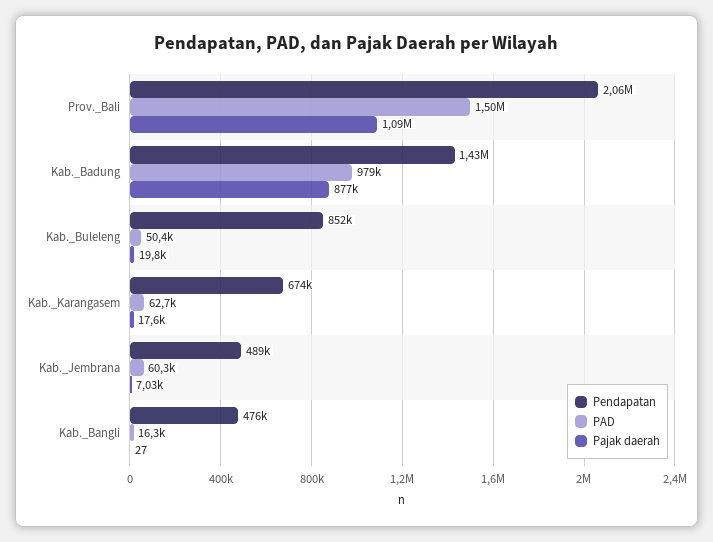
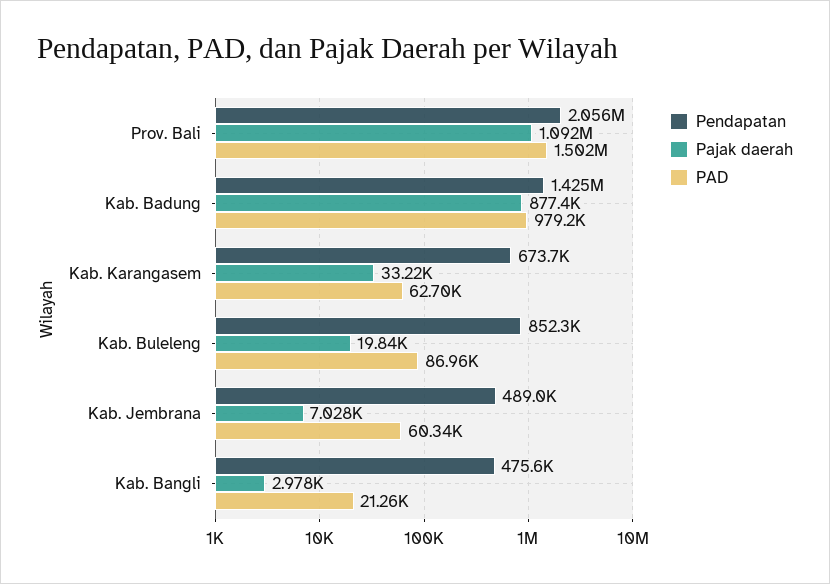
PAD, Kab._Buleleng: 50400 -> 86960
Pajak daerah, Kab._Karangasem: 17600 -> 33220
PAD, Kab._Bangli: 16300 -> 21260
Pajak daerah, Kab._Bangli: 27 -> 2978

